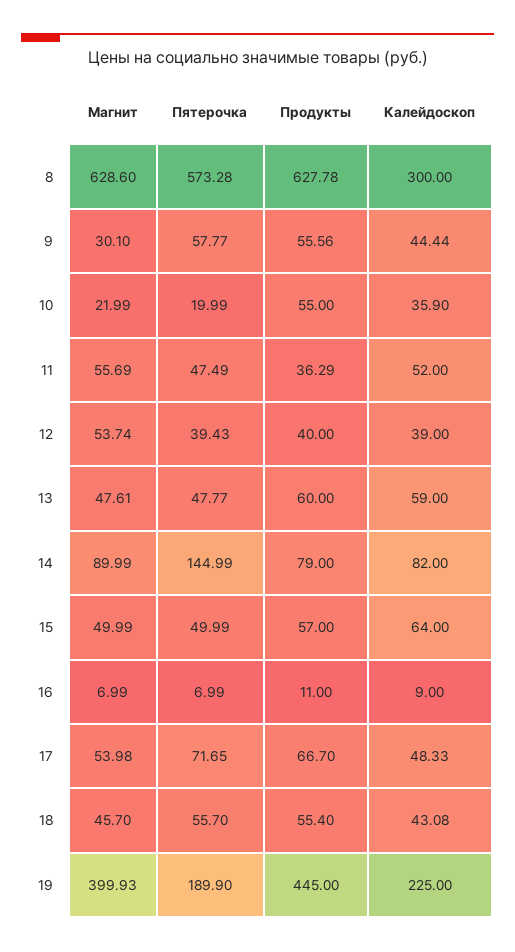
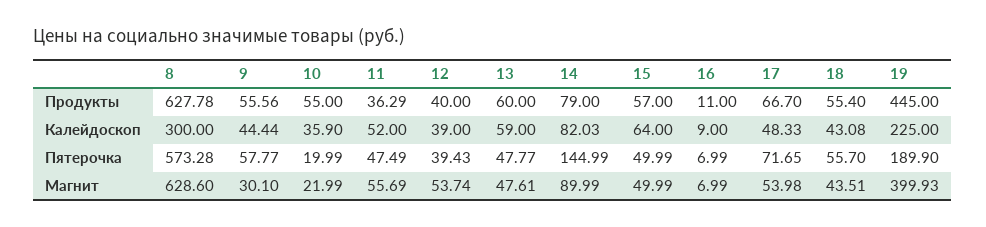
Калейдоскоп, 14: 82 -> 82.03
Магнит, 18: 45.7 -> 43.51

